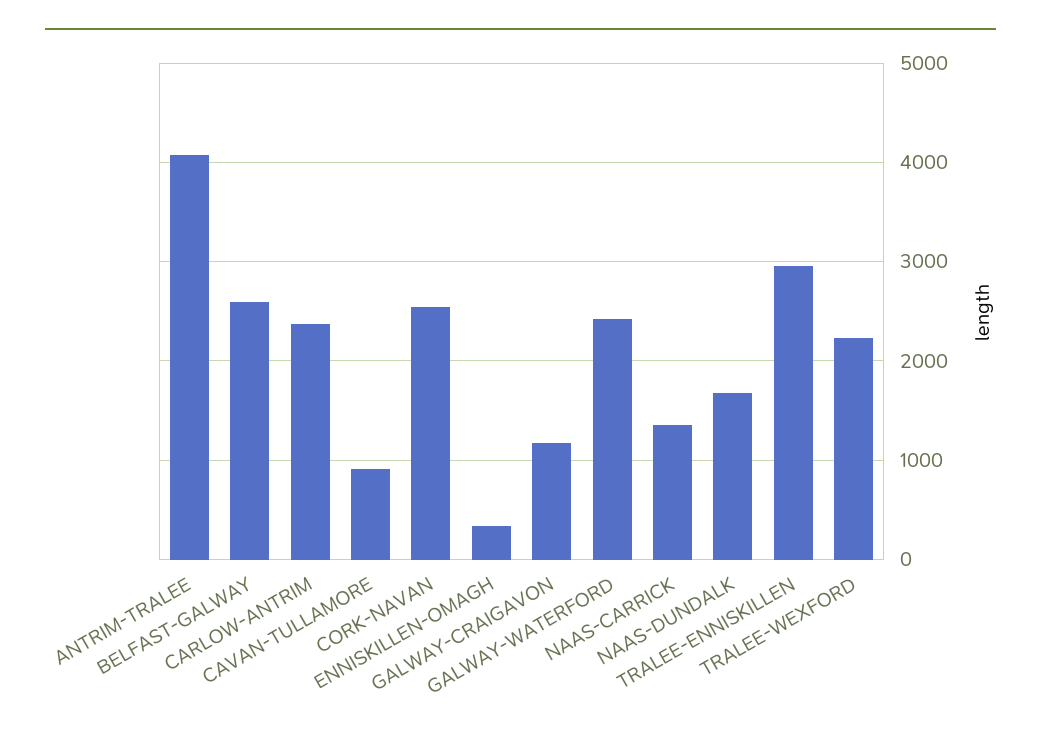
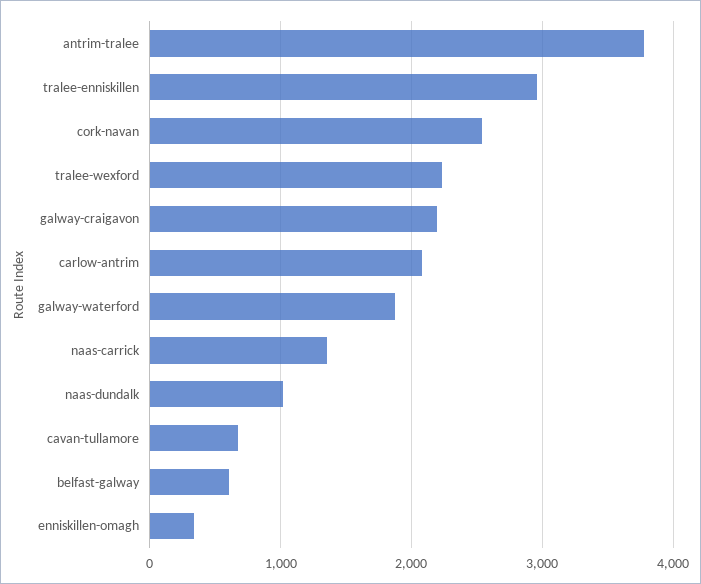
ANTRIM-TRALEE: 4100 -> 3800
BELFAST-GALWAY: 2600 -> 600
CARLOW-ANTRIM: 2400 -> 2100
CAVAN-TULLAMORE: 900 -> 700
GALWAY-CRAIGAVON: 1200 -> 2200
GALWAY-WATERFORD: 2400 -> 1900
NAAS-DUNDALK: 1700 -> 1000

